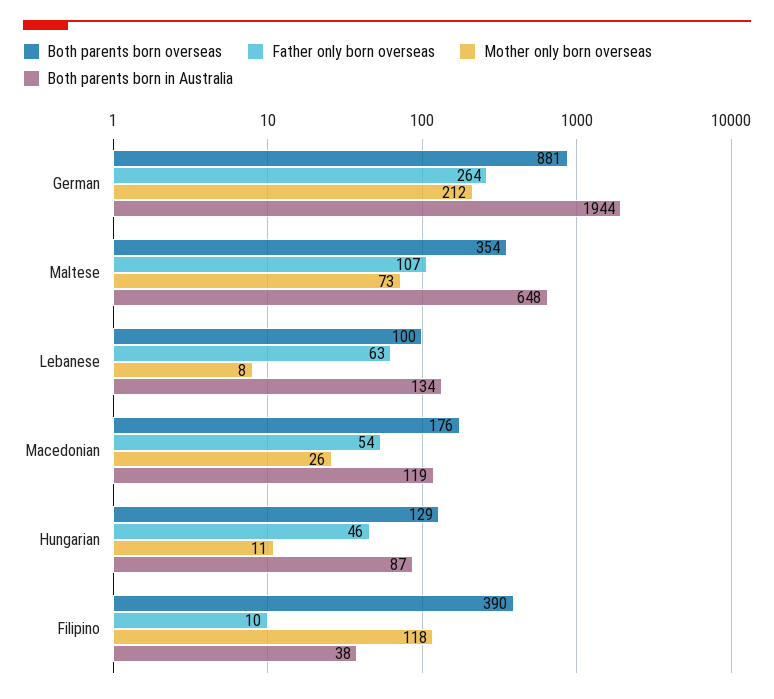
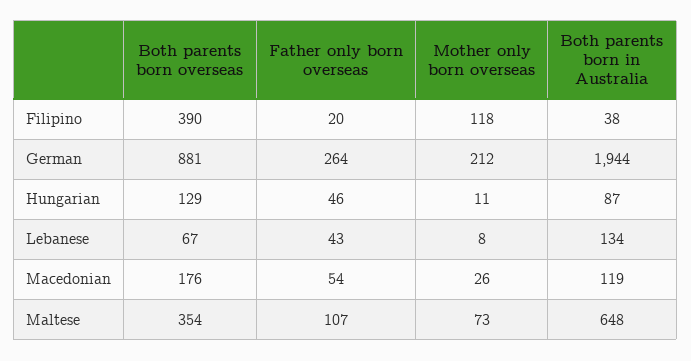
Both parents born overseas, Lebanese: 100 -> 67
Father only born overseas, Lebanese: 63 -> 43
Father only born overseas, Filipino: 10 -> 20

